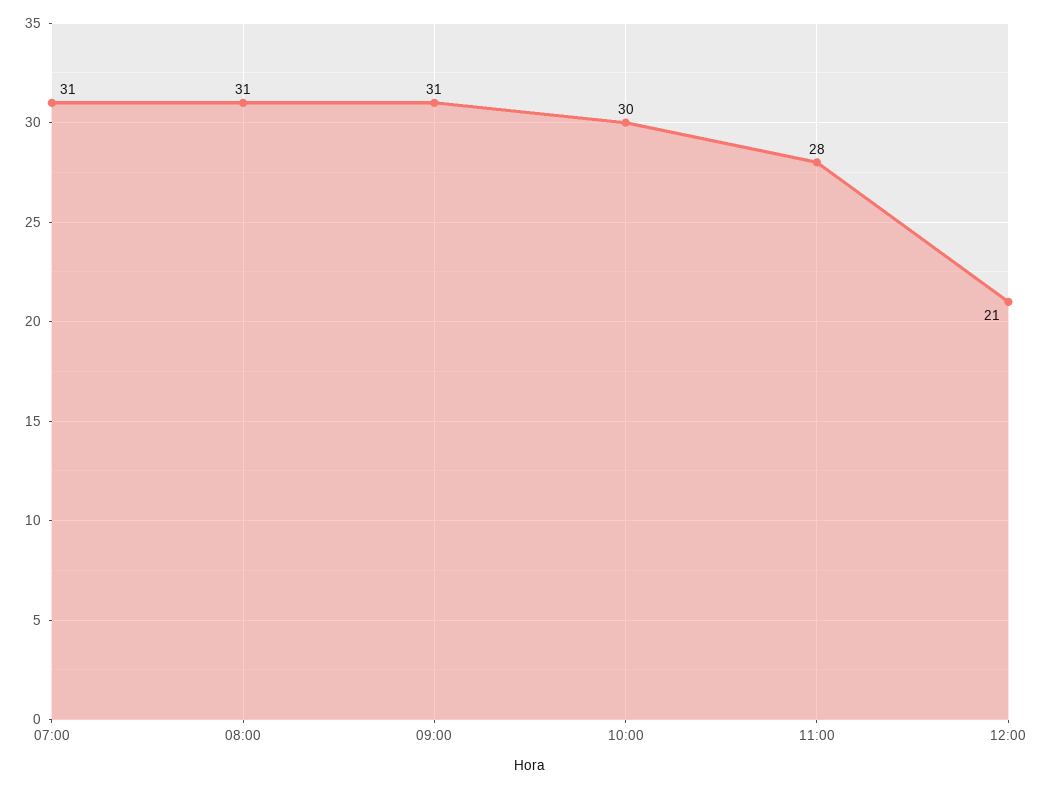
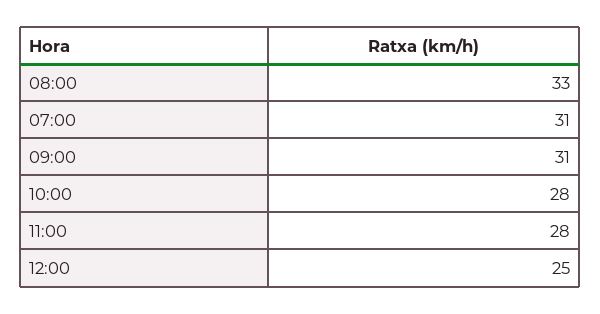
08:00: 31 -> 33
10:00: 30 -> 28
12:00: 21 -> 25

